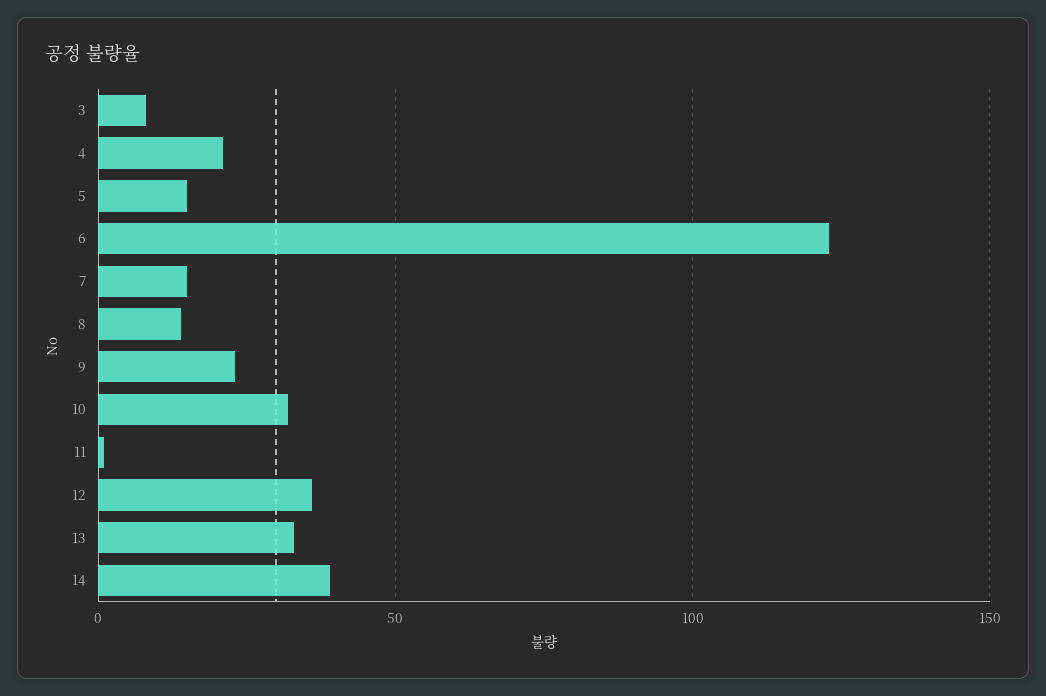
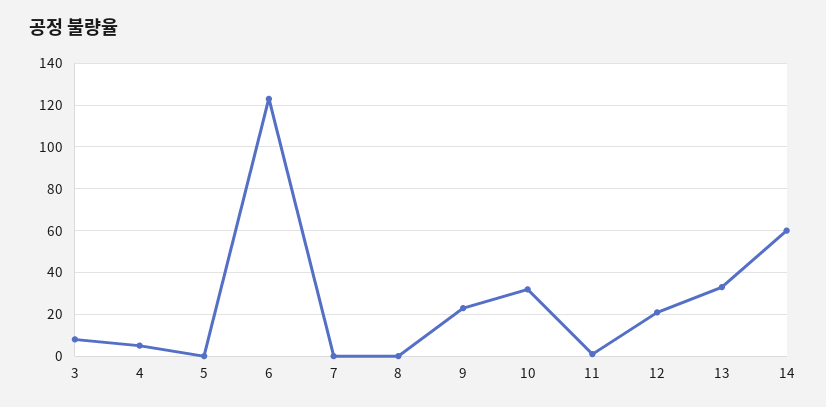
4: 20 -> 5
5: 15 -> 0
7: 15 -> 0
8: 15 -> 0
12: 35 -> 20
14: 40 -> 60

